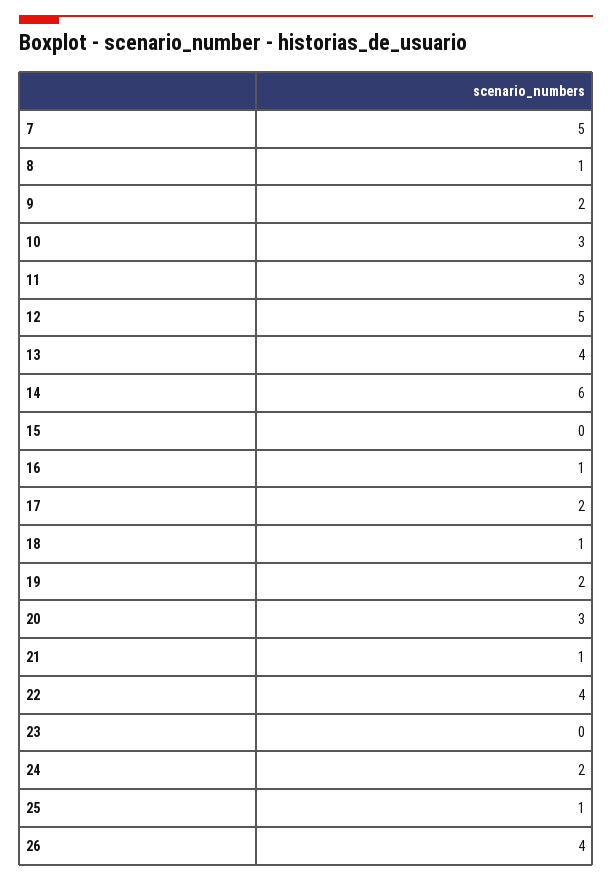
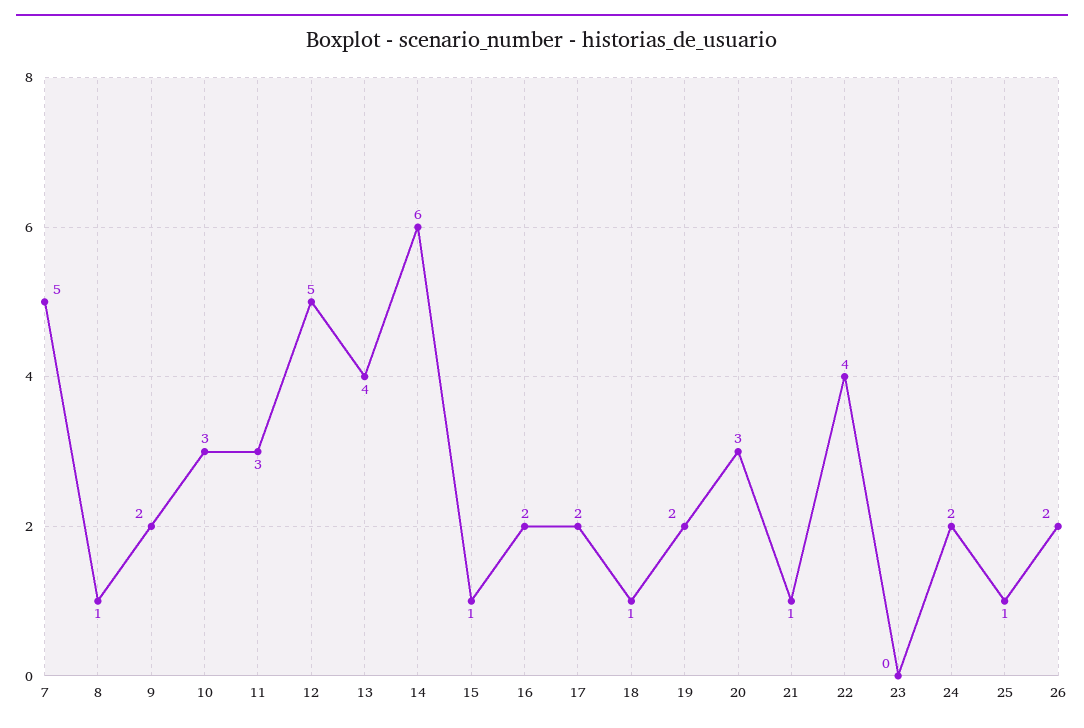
15: 0 -> 1
16: 1 -> 2
26: 4 -> 2

